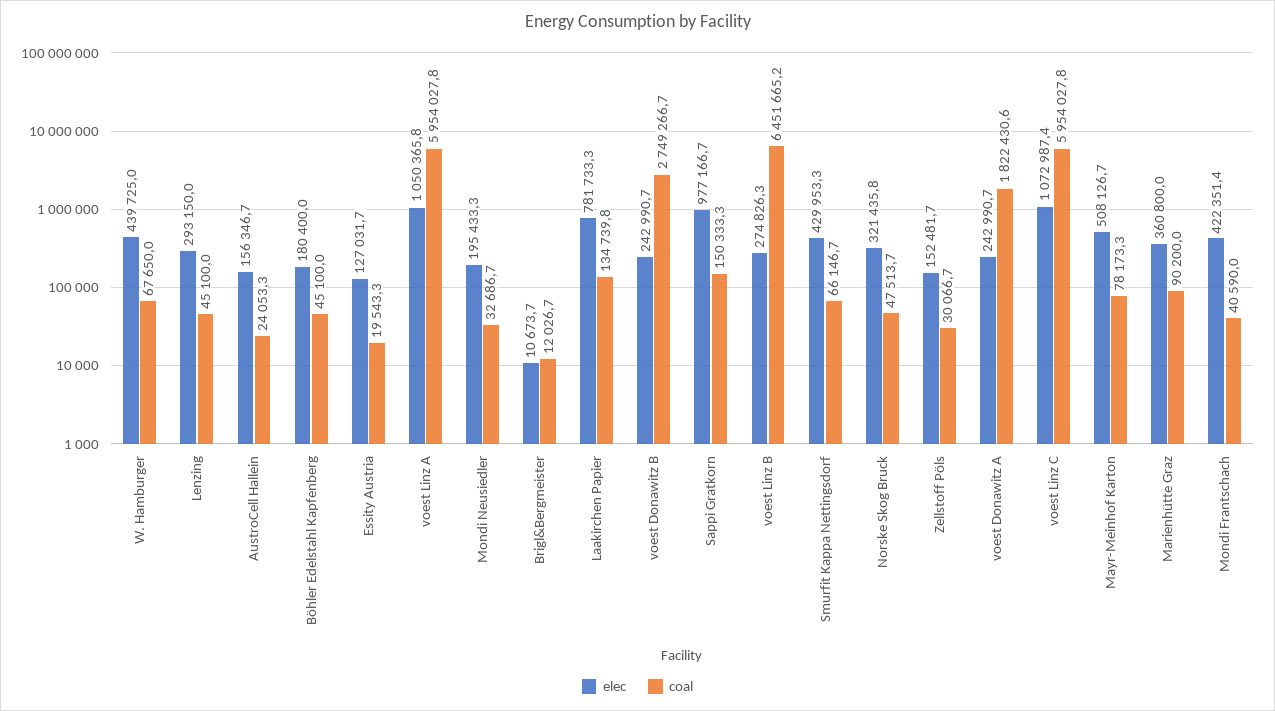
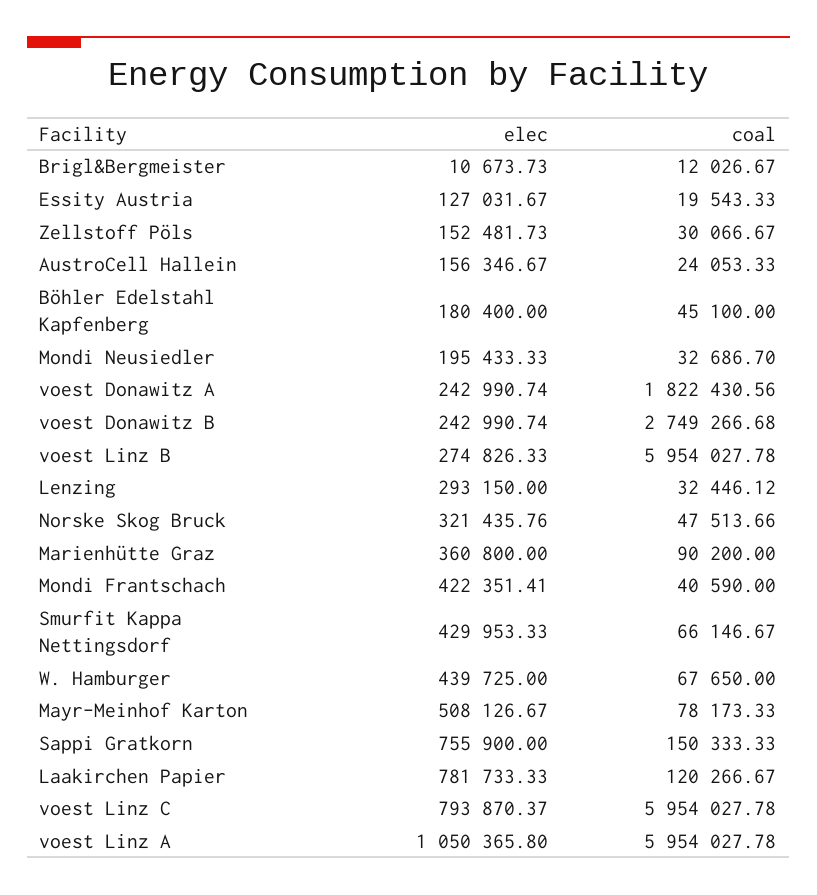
coal, Lenzing: 45100 -> 32446.12
coal, Laakirchen Papier: 134739.8 -> 120266.67
elec, Sappi Gratkorn: 977166.7 -> 755900
coal, voest Linz B: 6451665.2 -> 5954027.78
elec, voest Linz C: 1072987.4 -> 793870.37

